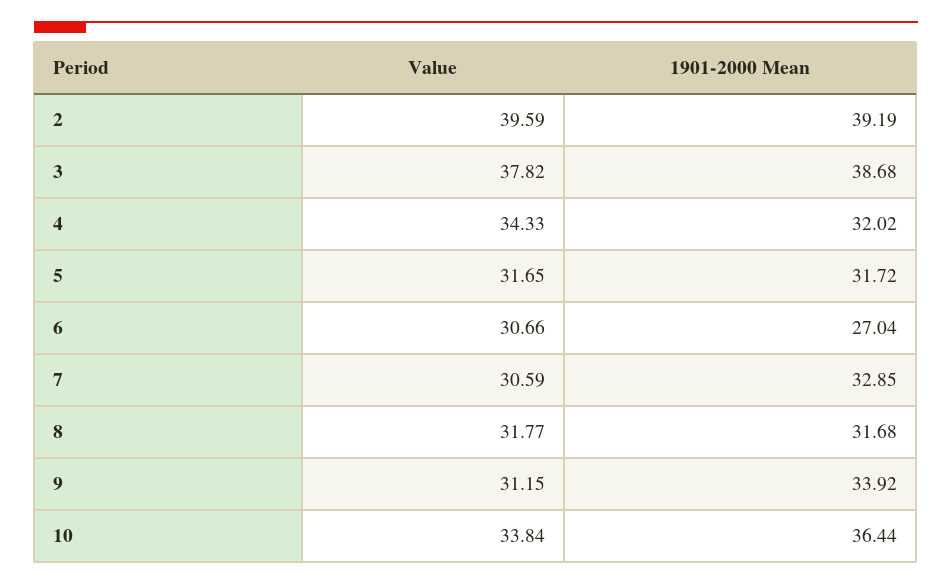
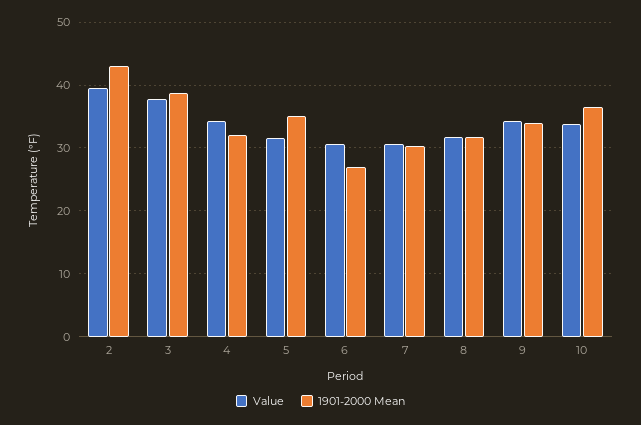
1901-2000 Mean, 2: 39.19 -> 43
1901-2000 Mean, 5: 31.72 -> 35
1901-2000 Mean, 7: 32.85 -> 30
Value, 9: 31.15 -> 34

